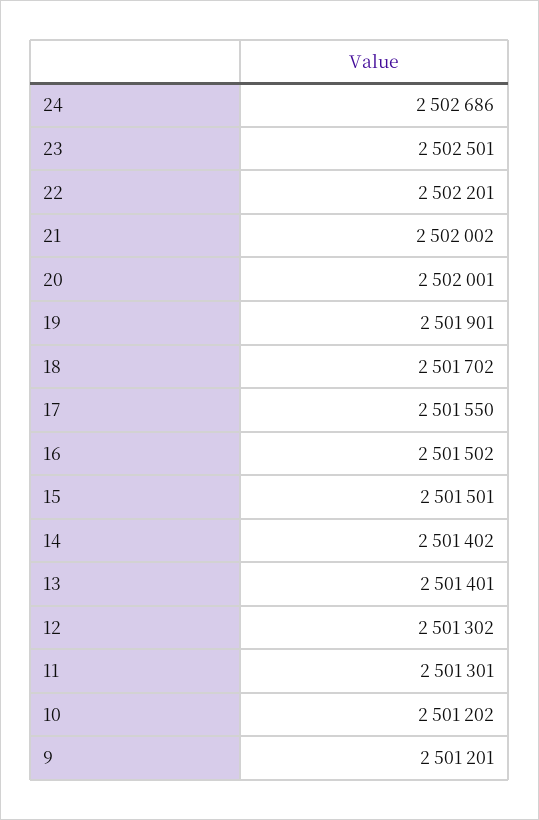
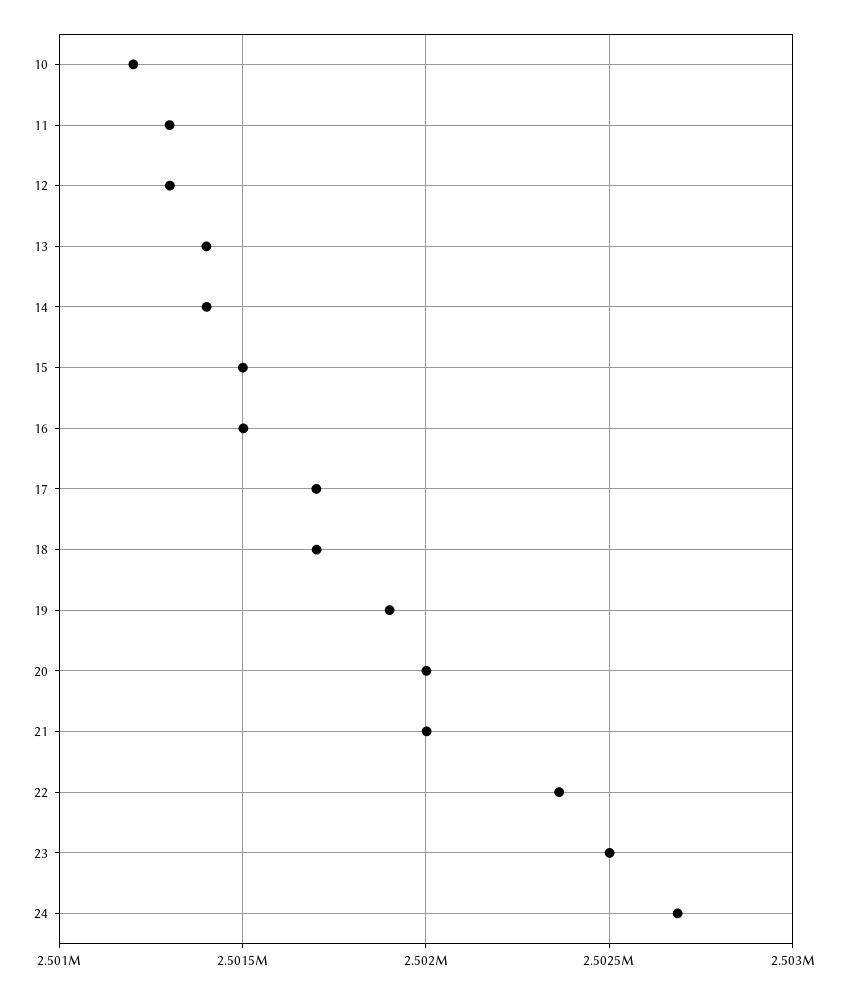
22: 2502201 -> 2502350
17: 2501550 -> 2501700
9: 2501201 -> none

